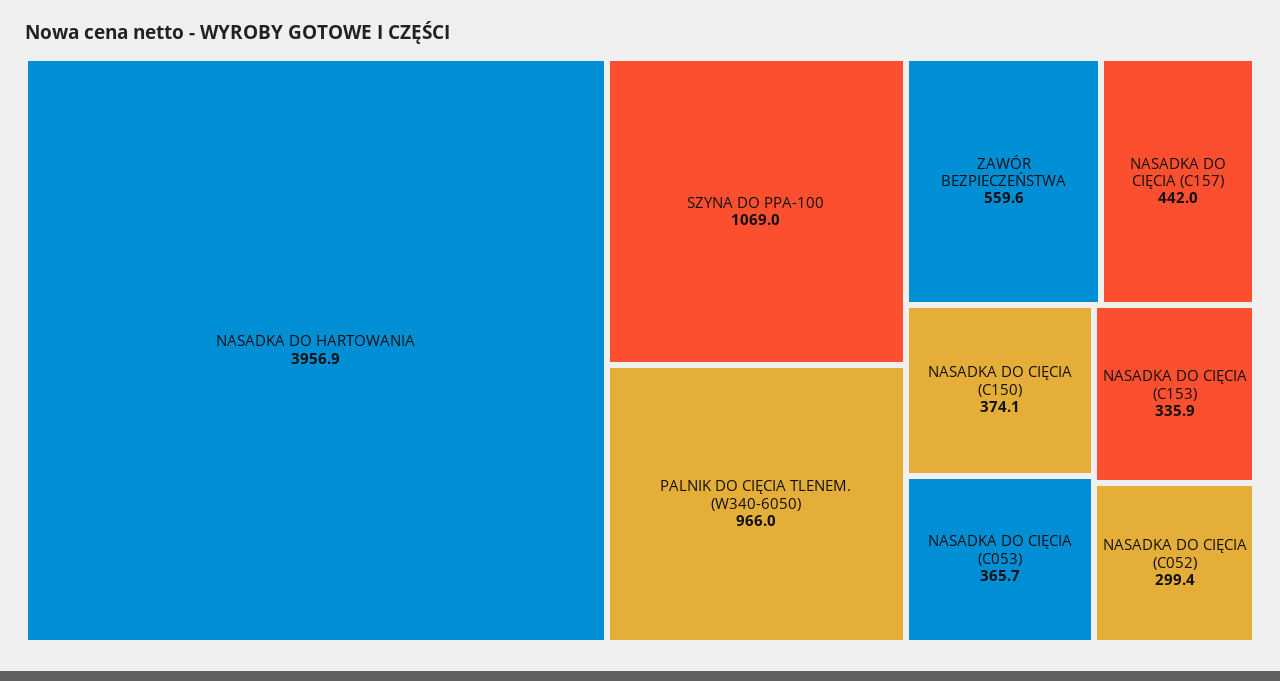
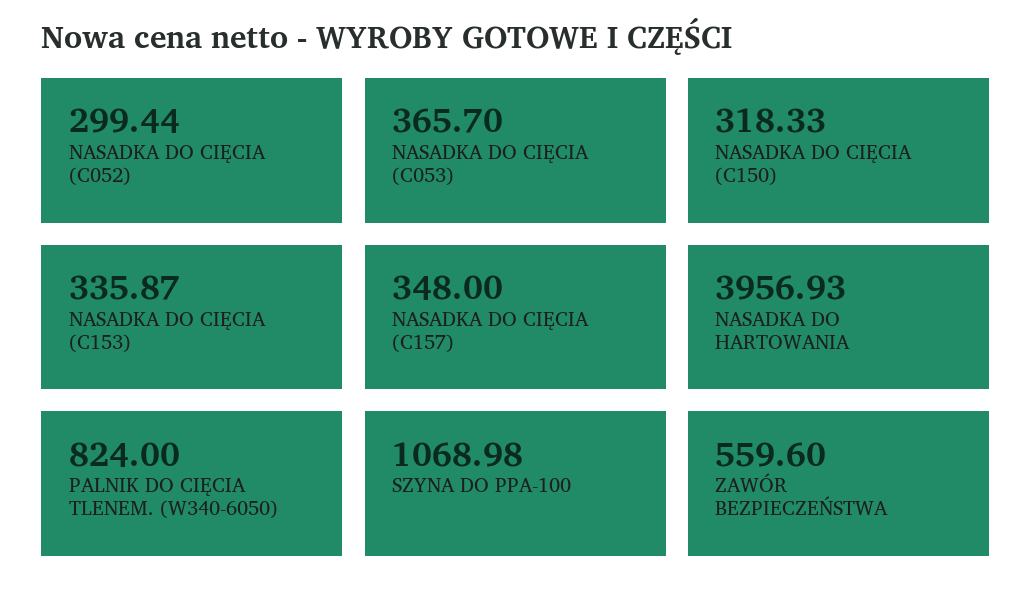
PALNIK DO CIĘCIA TLENEM. (W340-6050): 966 -> 824
NASADKA DO CIĘCIA (C157): 442 -> 348
NASADKA DO CIĘCIA (C150): 374.1 -> 318.33

